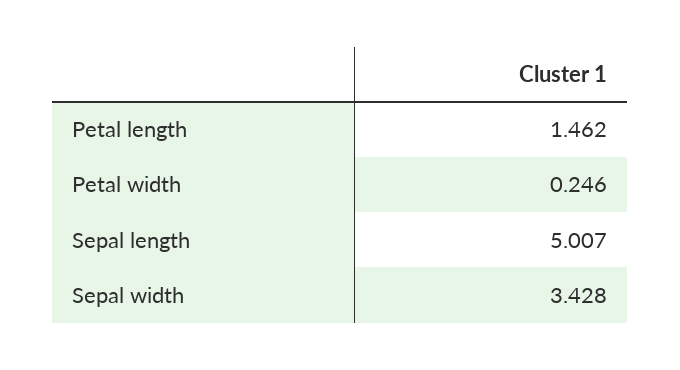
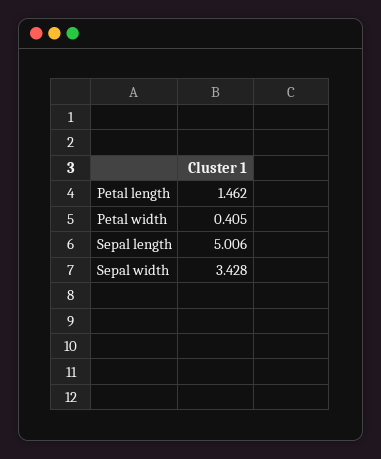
Petal width: 0.246 -> 0.405
Sepal length: 5.007 -> 5.006

